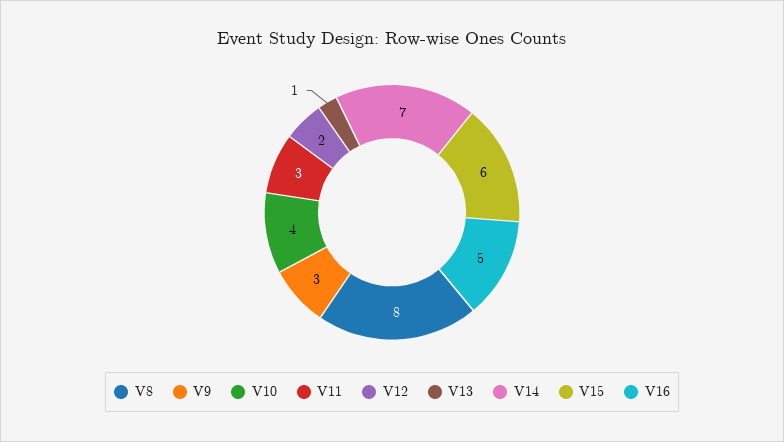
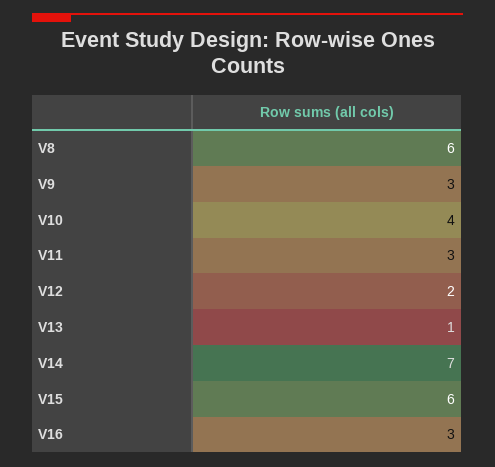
V8: 8 -> 6
V16: 5 -> 3

